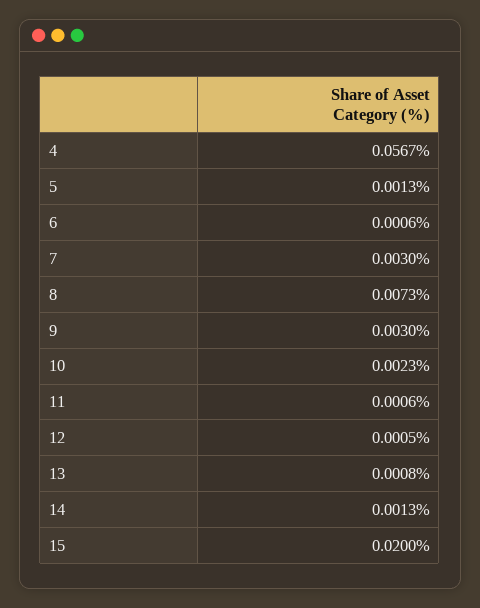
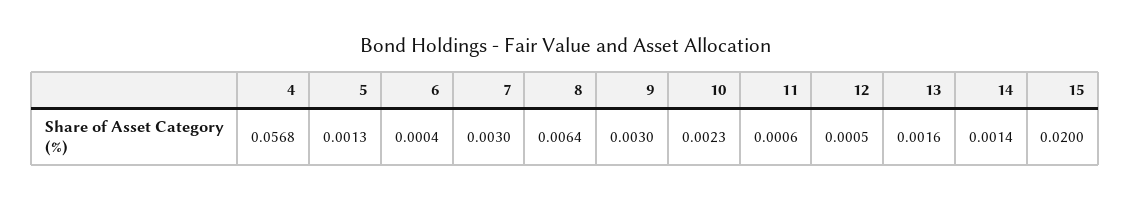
4: 0.0567 -> 0.0568
6: 0.0006 -> 0.0004
8: 0.0073 -> 0.0064
13: 0.0008 -> 0.0016
14: 0.0013 -> 0.0014

